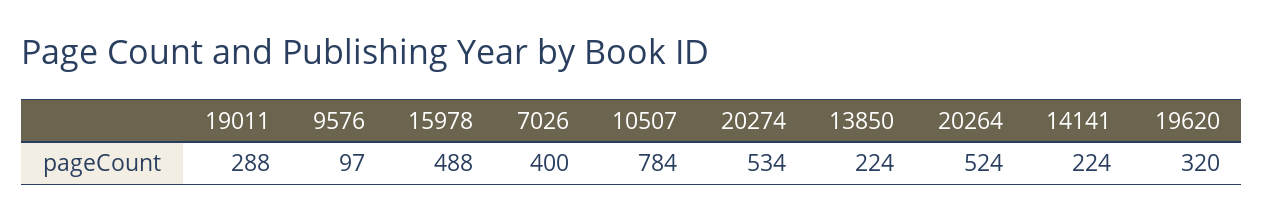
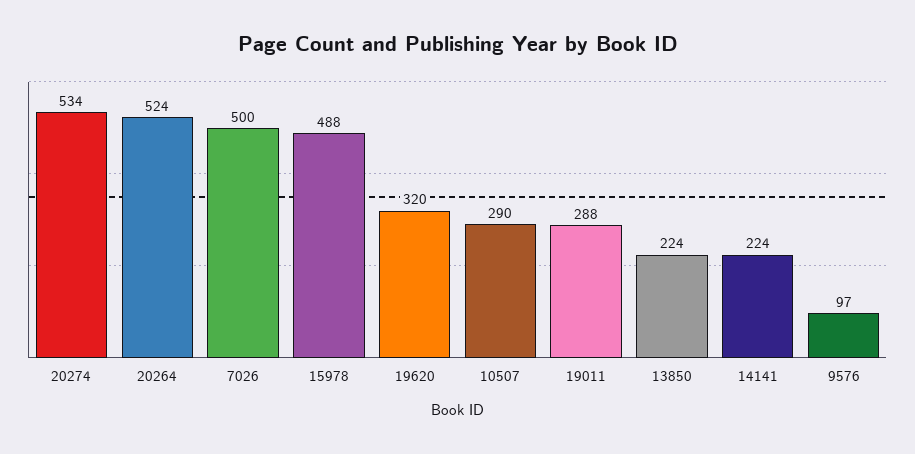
7026: 400 -> 500
10507: 784 -> 290

